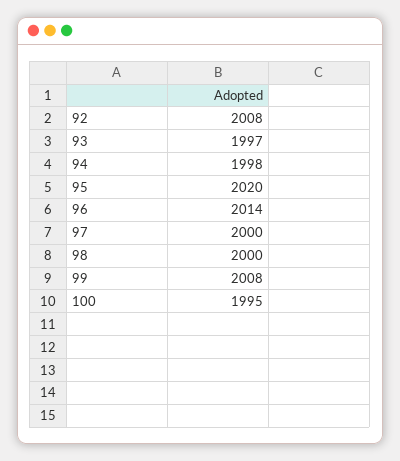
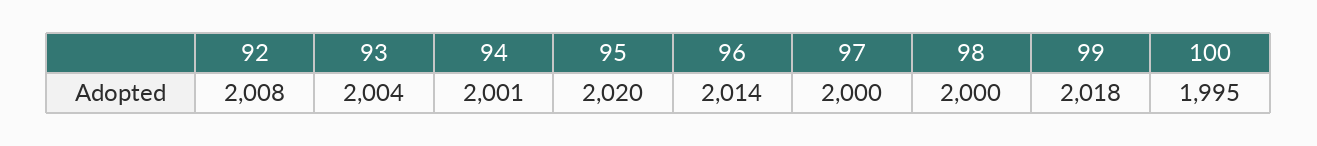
93: 1997 -> 2004
94: 1998 -> 2001
99: 2008 -> 2018

